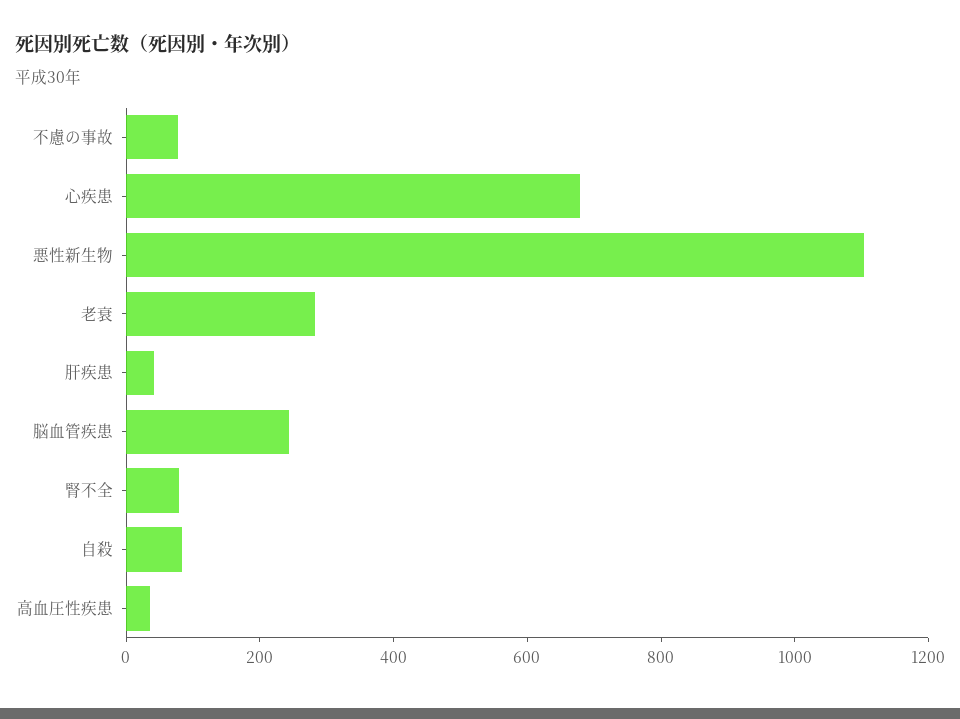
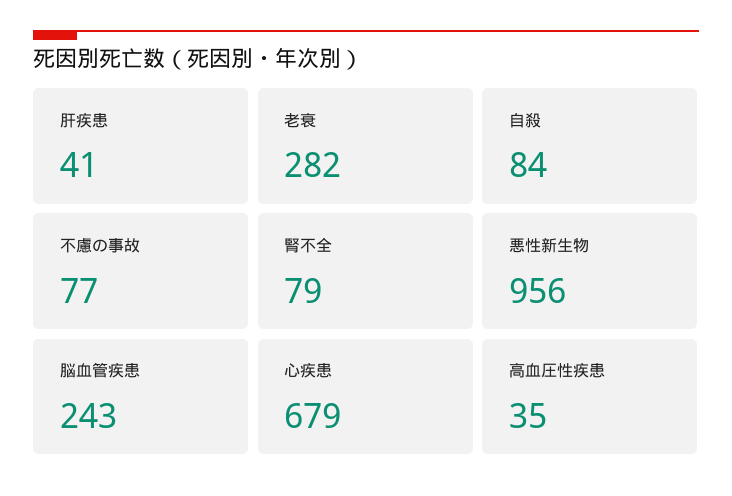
悪性新生物: 1100 -> 956

